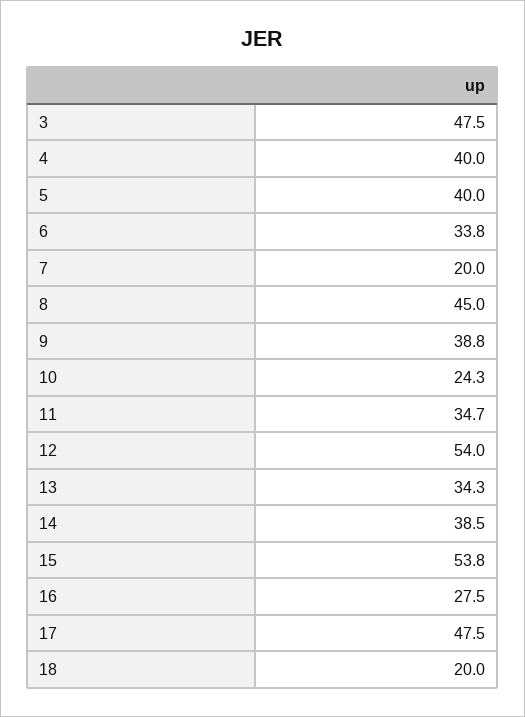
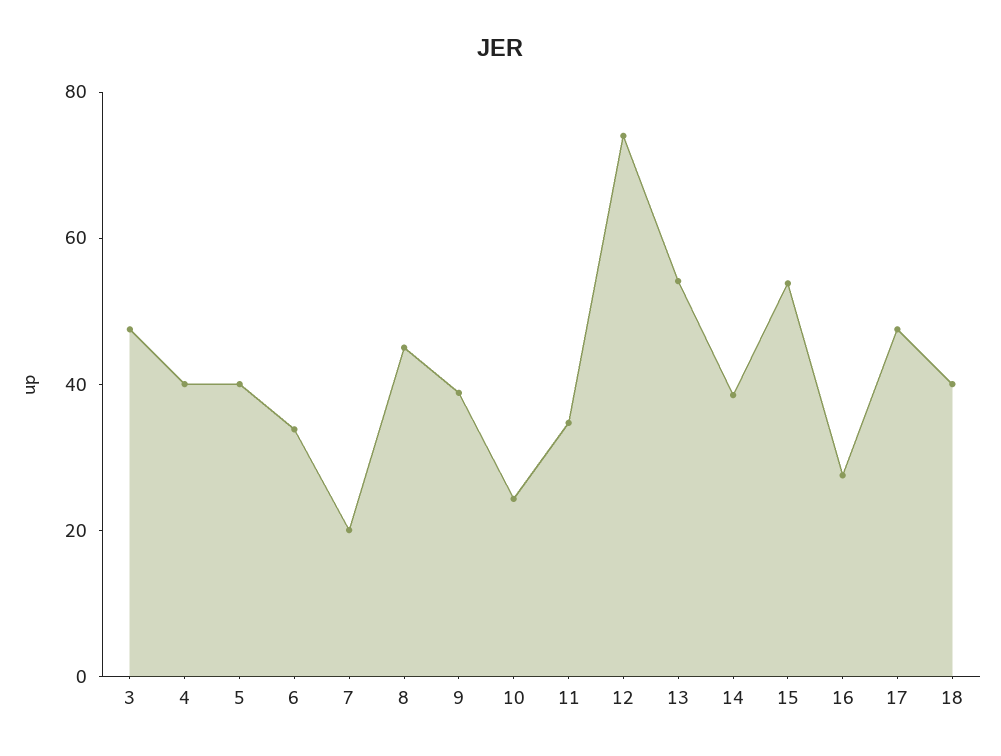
12: 54 -> 75
13: 34.3 -> 55
18: 20 -> 40

